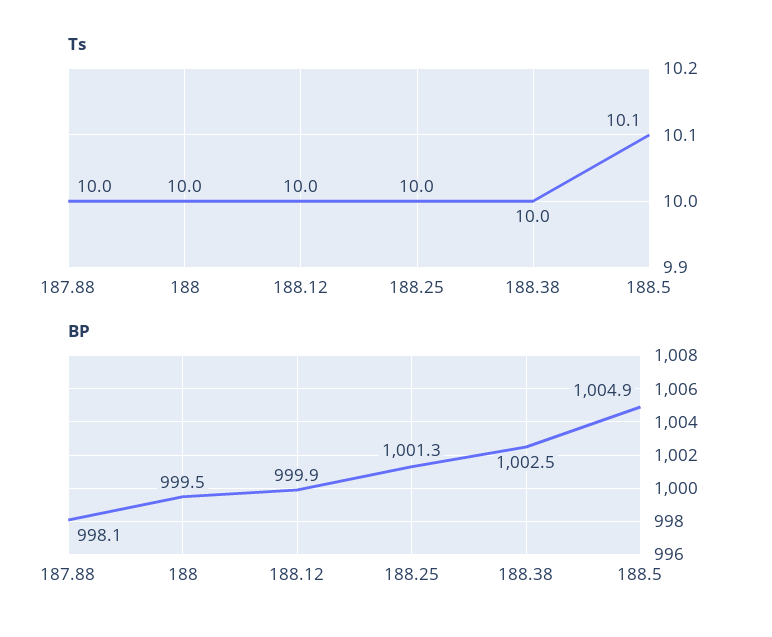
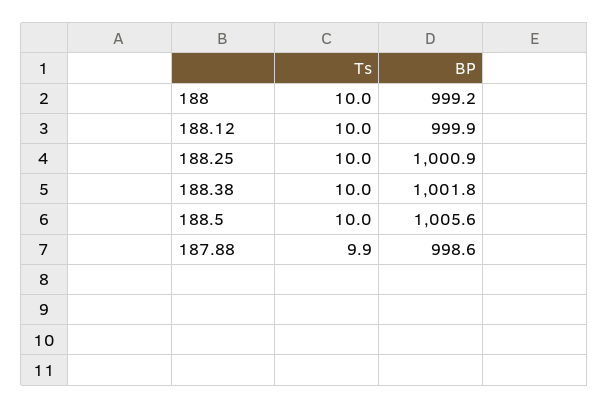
Ts, 187.88: 10 -> 9.9
Ts, 188.5: 10.1 -> 10
BP, 187.88: 998.1 -> 998.6
BP, 188: 999.5 -> 999.2
BP, 188.25: 1001.3 -> 1000.9
BP, 188.38: 1002.5 -> 1001.8
BP, 188.5: 1004.9 -> 1005.6

